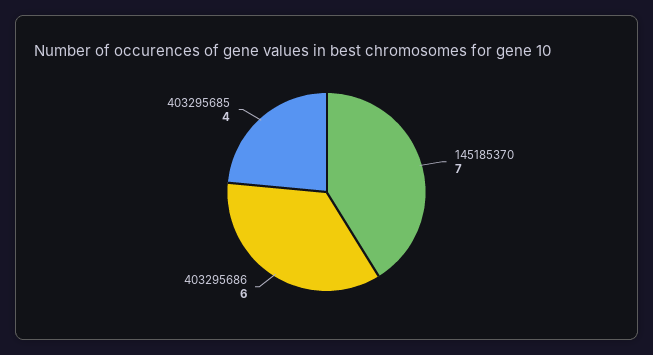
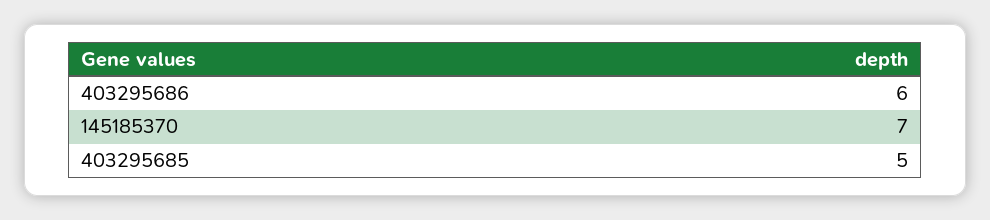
403295685: 4 -> 5

